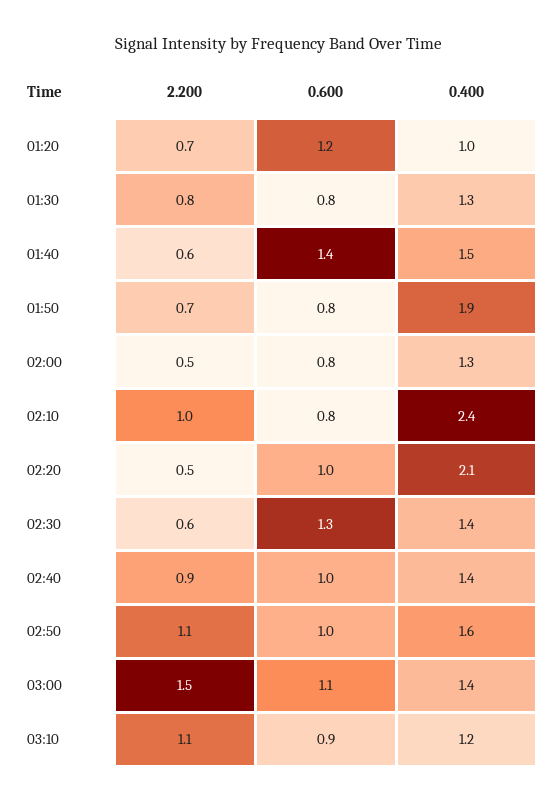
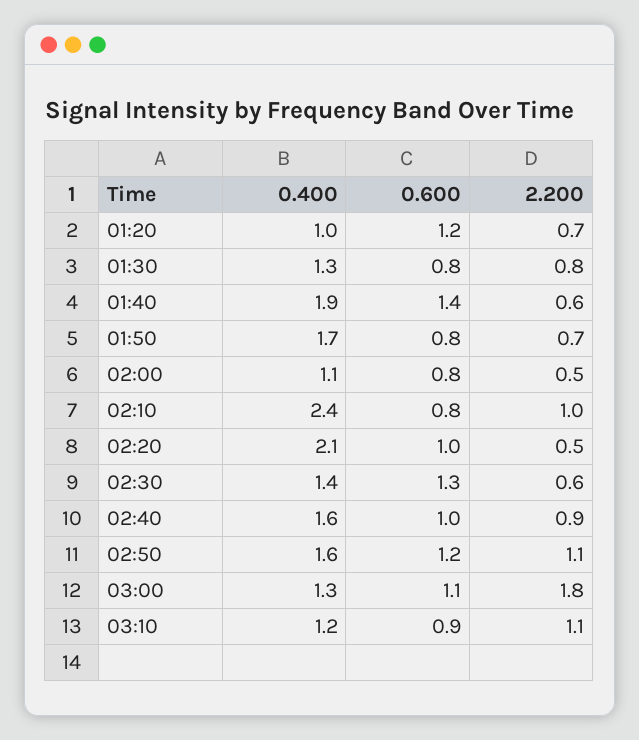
0.400, 01:40: 1.5 -> 1.9
0.400, 01:50: 1.9 -> 1.7
0.400, 02:00: 1.3 -> 1.1
0.400, 02:40: 1.4 -> 1.6
0.600, 02:50: 1 -> 1.2
2.200, 03:00: 1.5 -> 1.8
0.400, 03:00: 1.4 -> 1.3

